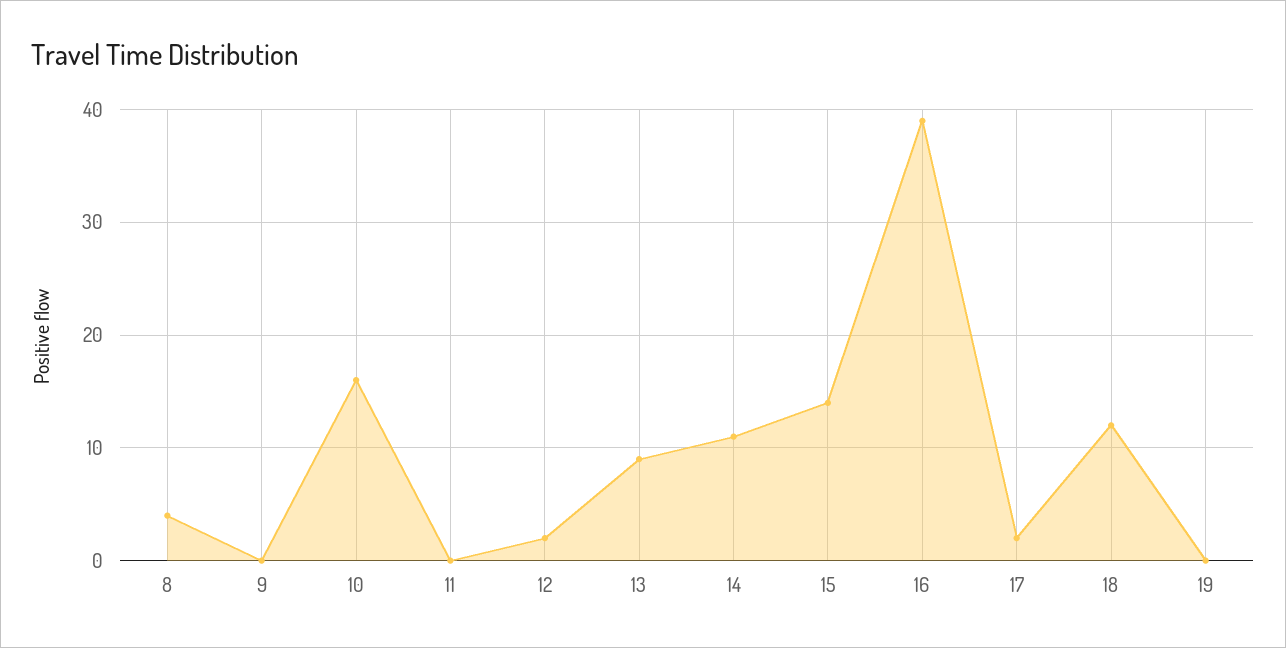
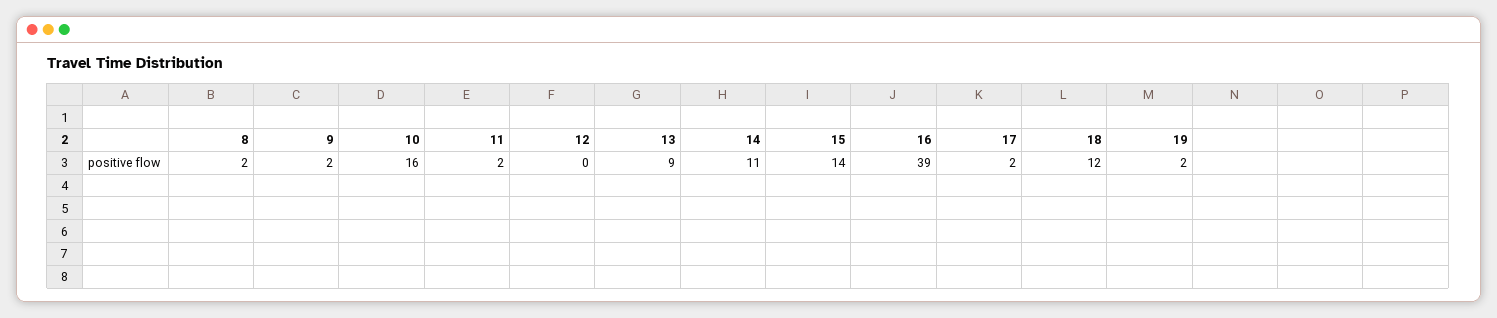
8: 4 -> 2
9: 0 -> 2
11: 0 -> 2
12: 2 -> 0
19: 0 -> 2

